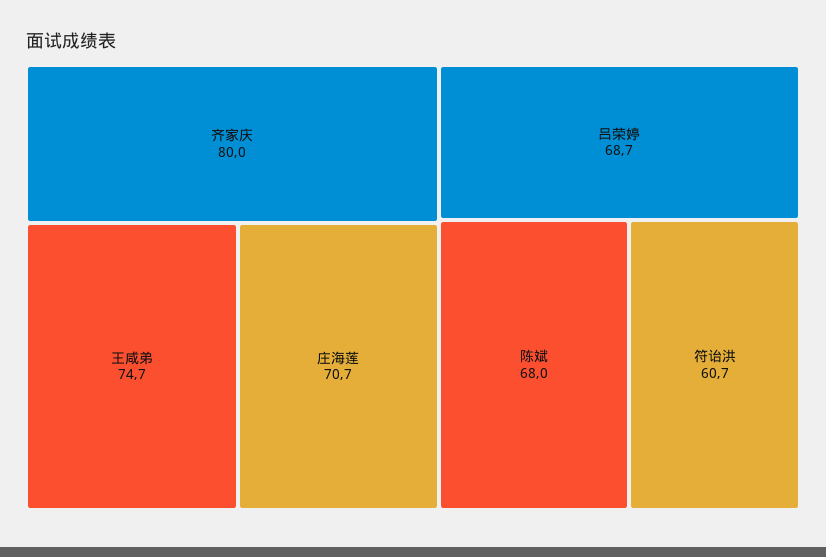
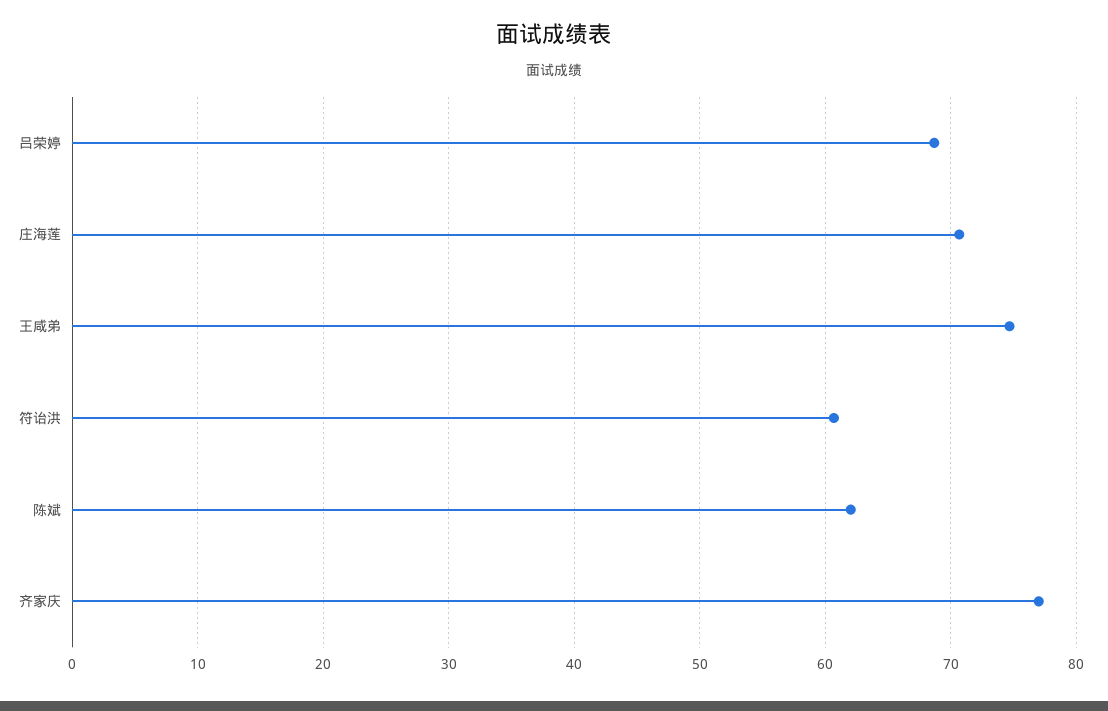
齐家庆: 80 -> 77
陈斌: 68 -> 62

